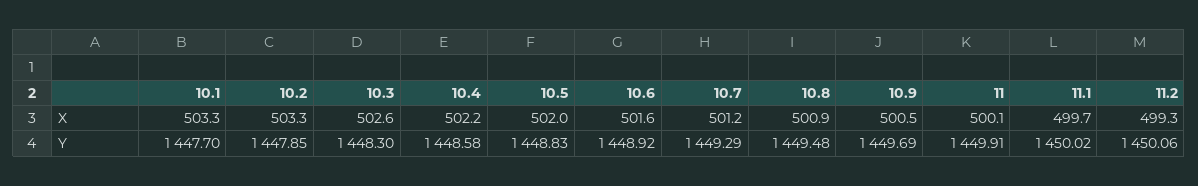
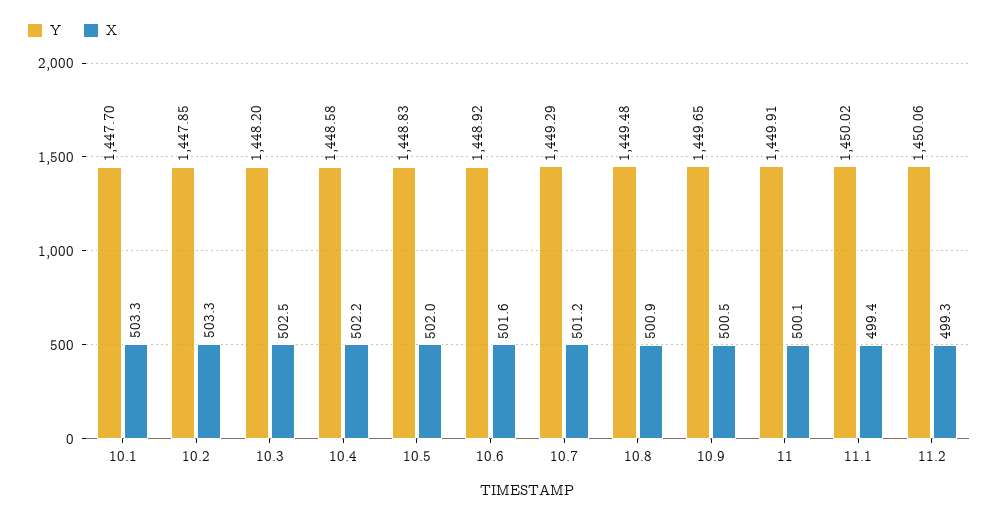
X, 10.3: 502.6 -> 502.5
X, 11.1: 499.7 -> 499.4
Y, 10.3: 1448.3 -> 1448.2
Y, 10.9: 1449.69 -> 1449.65

